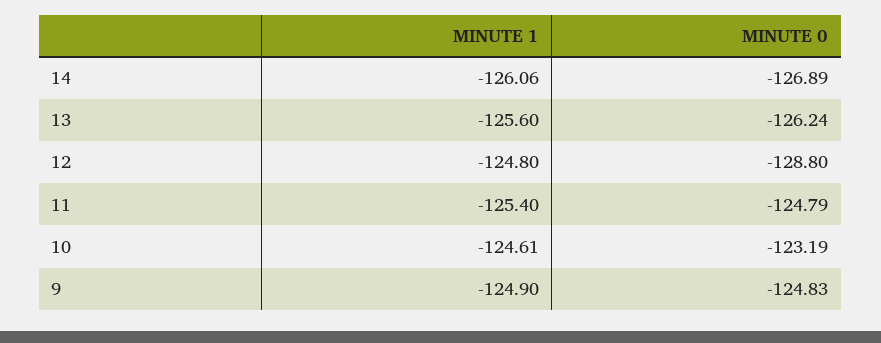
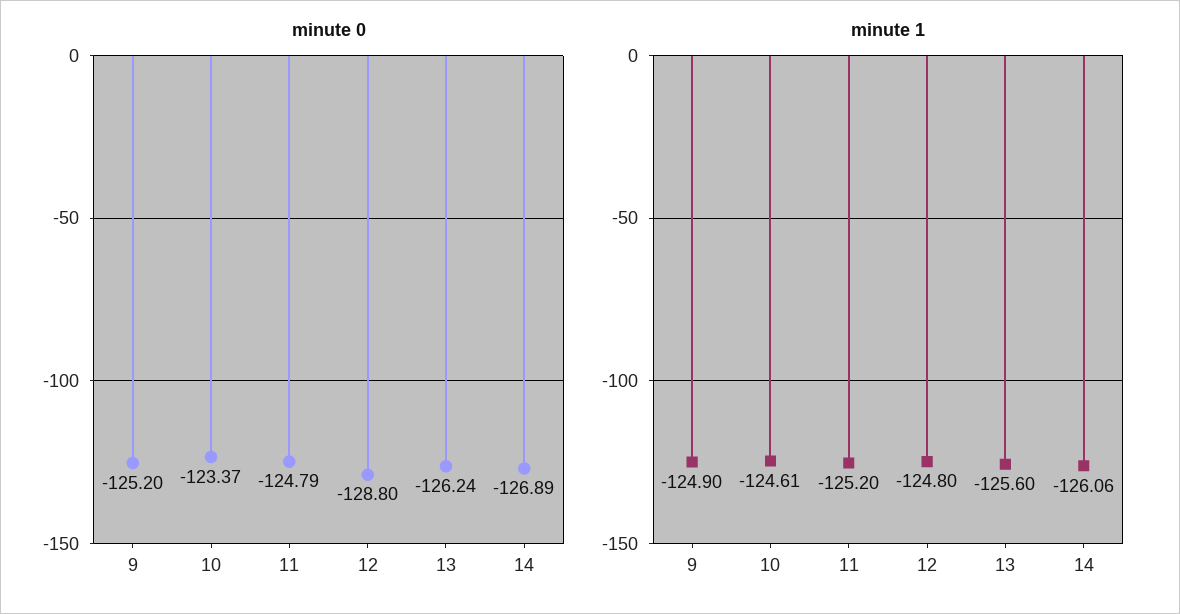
MINUTE 1, 11: -125.4 -> -125.2
MINUTE 0, 10: -123.19 -> -123.37
MINUTE 0, 9: -124.83 -> -125.2

